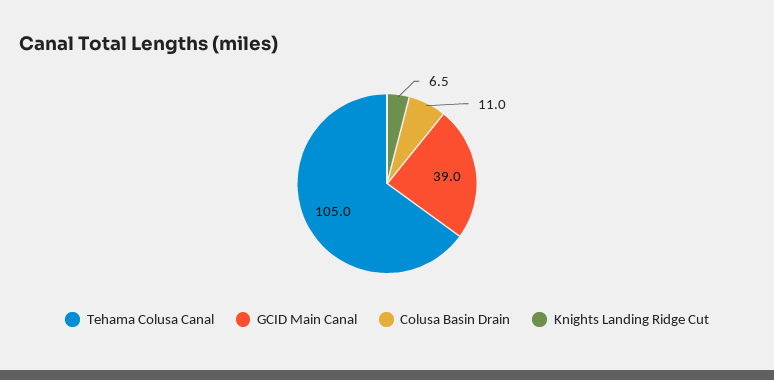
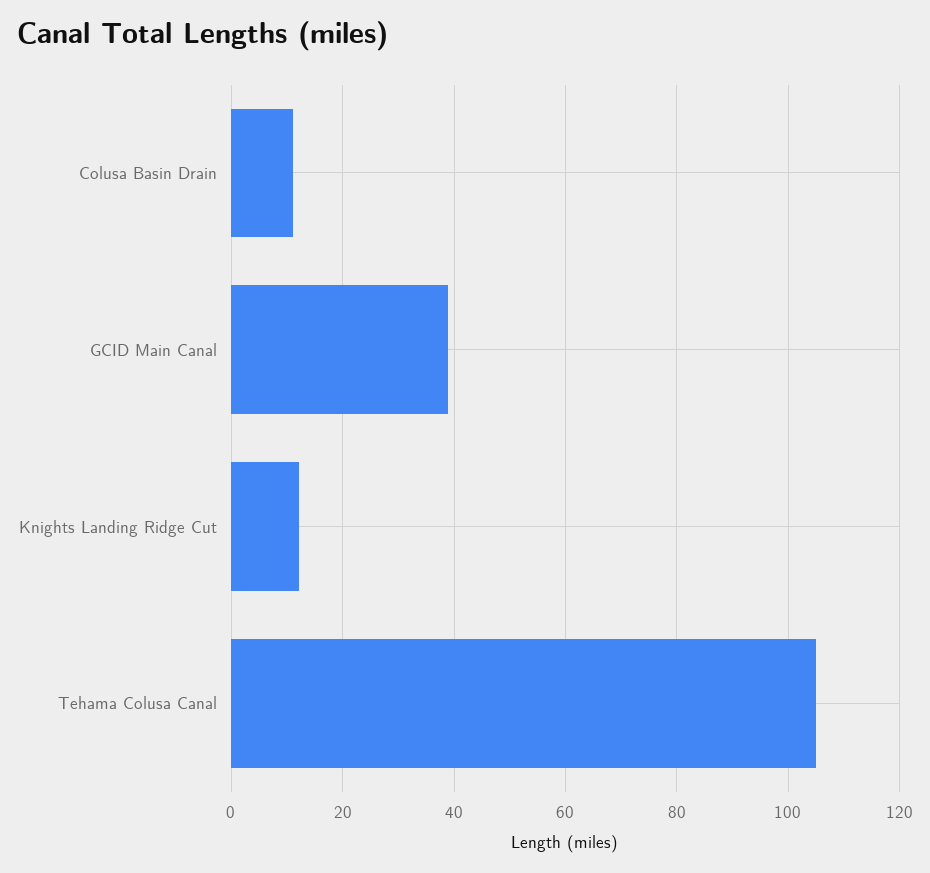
Knights Landing Ridge Cut: 6.5 -> 12

